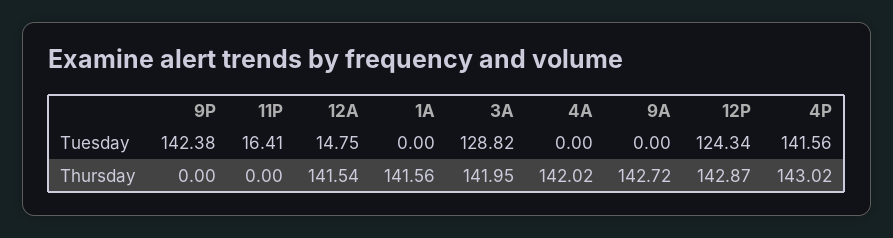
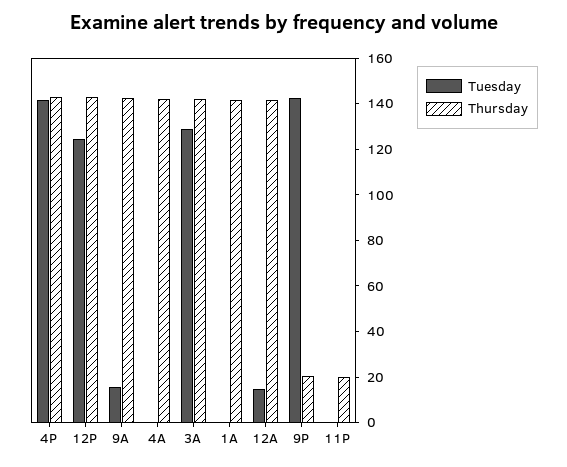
Tuesday, 11P: 16.41 -> 0
Tuesday, 9A: 0 -> 15
Thursday, 9P: 0 -> 20
Thursday, 11P: 0 -> 20

